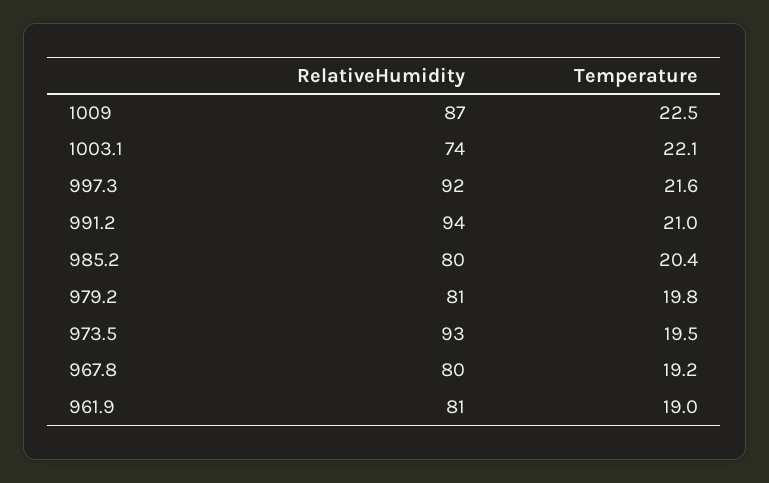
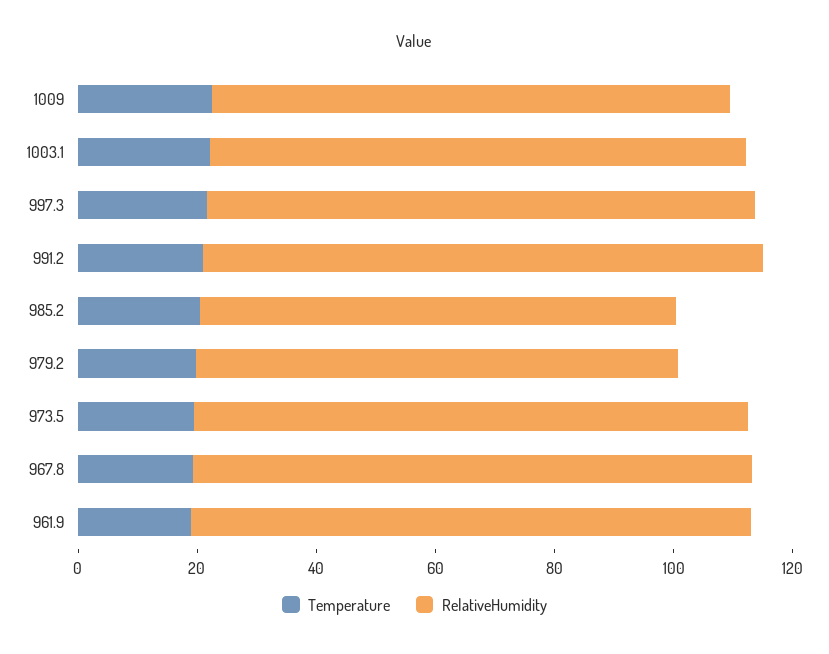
RelativeHumidity, 1003.1: 74 -> 90
RelativeHumidity, 967.8: 80 -> 95
RelativeHumidity, 961.9: 81 -> 95

